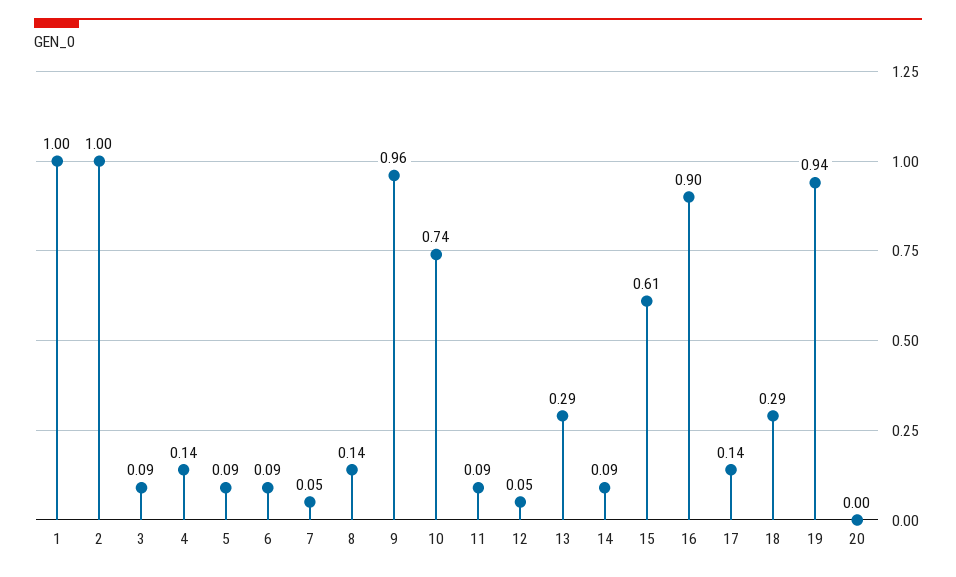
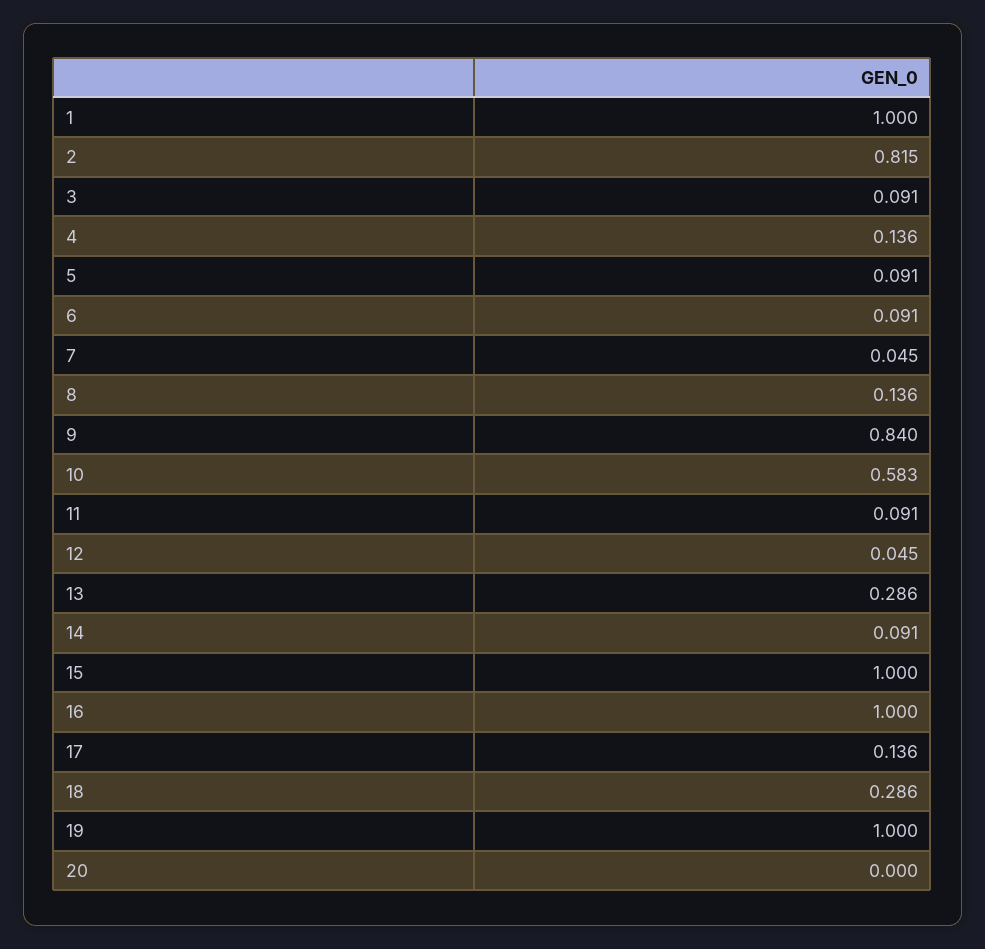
2: 1 -> 0.815
9: 0.96 -> 0.84
10: 0.74 -> 0.583
15: 0.61 -> 1
16: 0.9 -> 1
19: 0.94 -> 1

